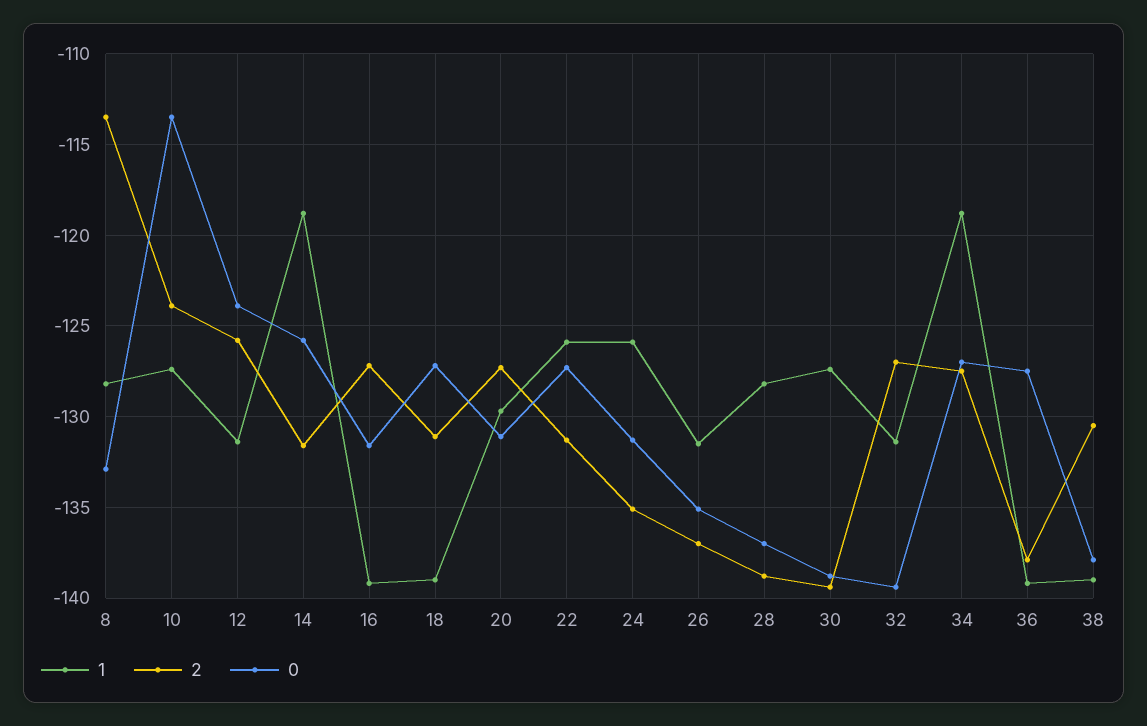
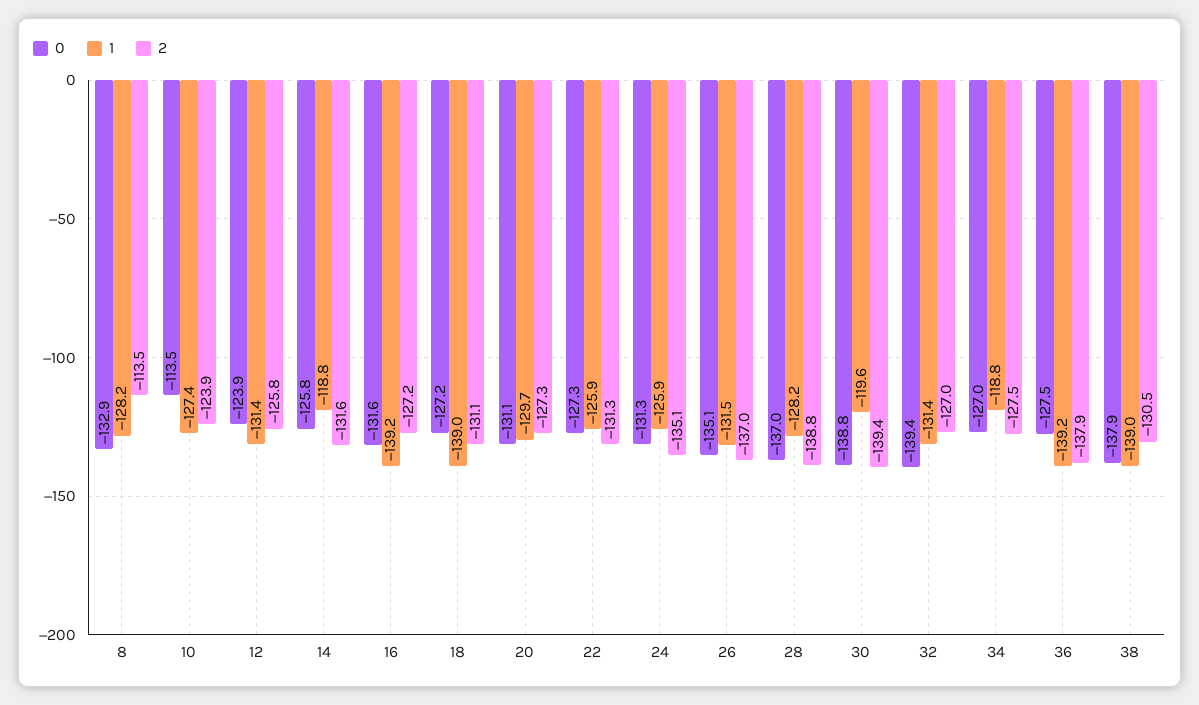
1, 30: -127.5 -> -119.6

